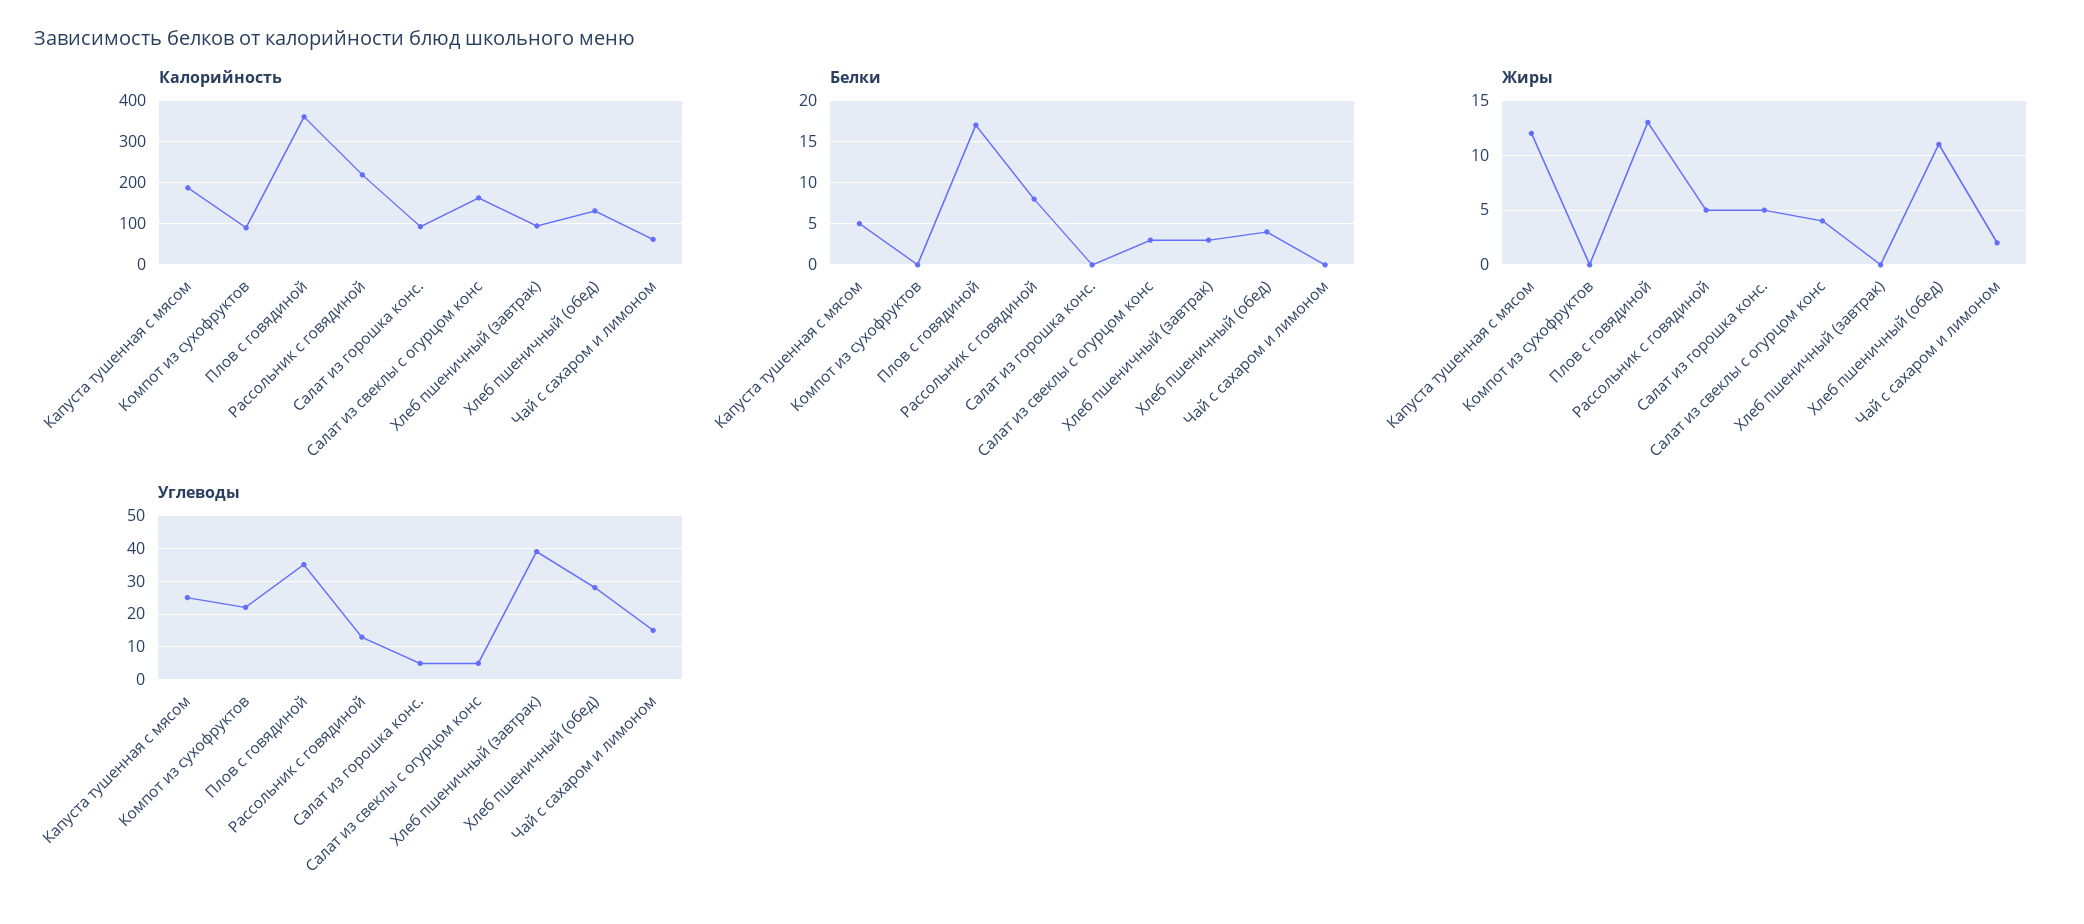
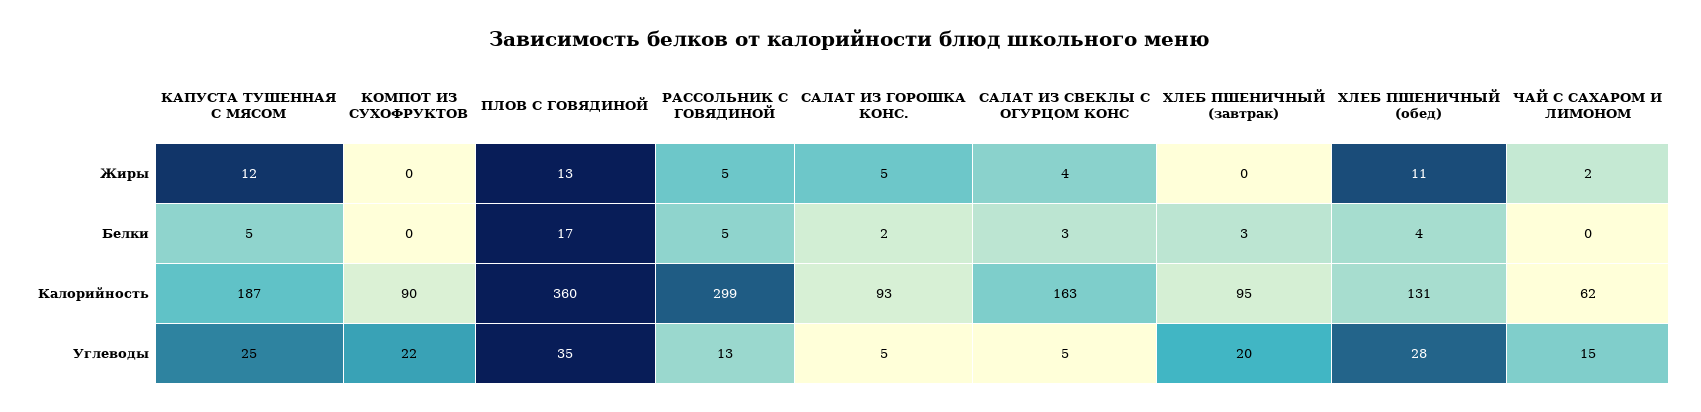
Калорийность, Рассольник с говядиной: 220 -> 299
Белки, Рассольник с говядиной: 8 -> 5
Белки, Салат из горошка конс.: 0 -> 2
Углеводы, Хлеб пшеничный (завтрак): 40 -> 20

